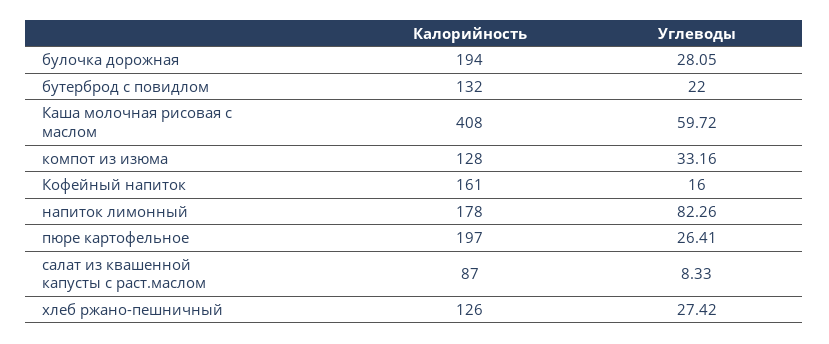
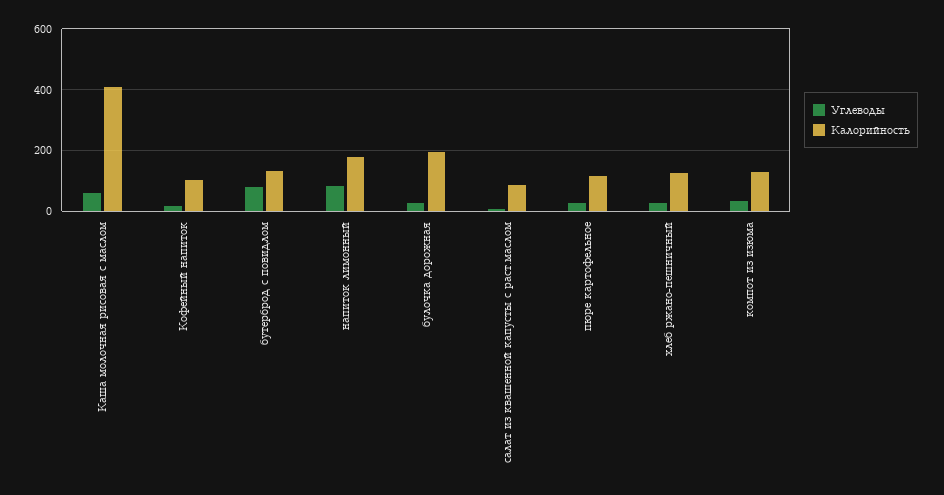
Углеводы, бутерброд с повидлом: 22 -> 80
Калорийность, Кофейный напиток: 161 -> 100
Калорийность, пюре картофельное: 197 -> 120

